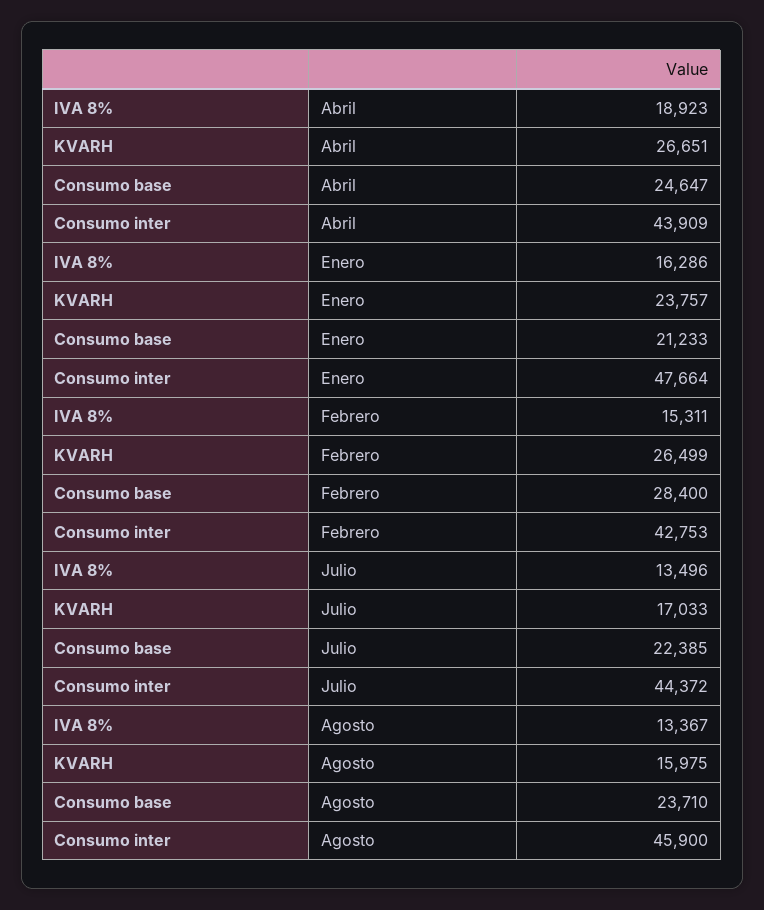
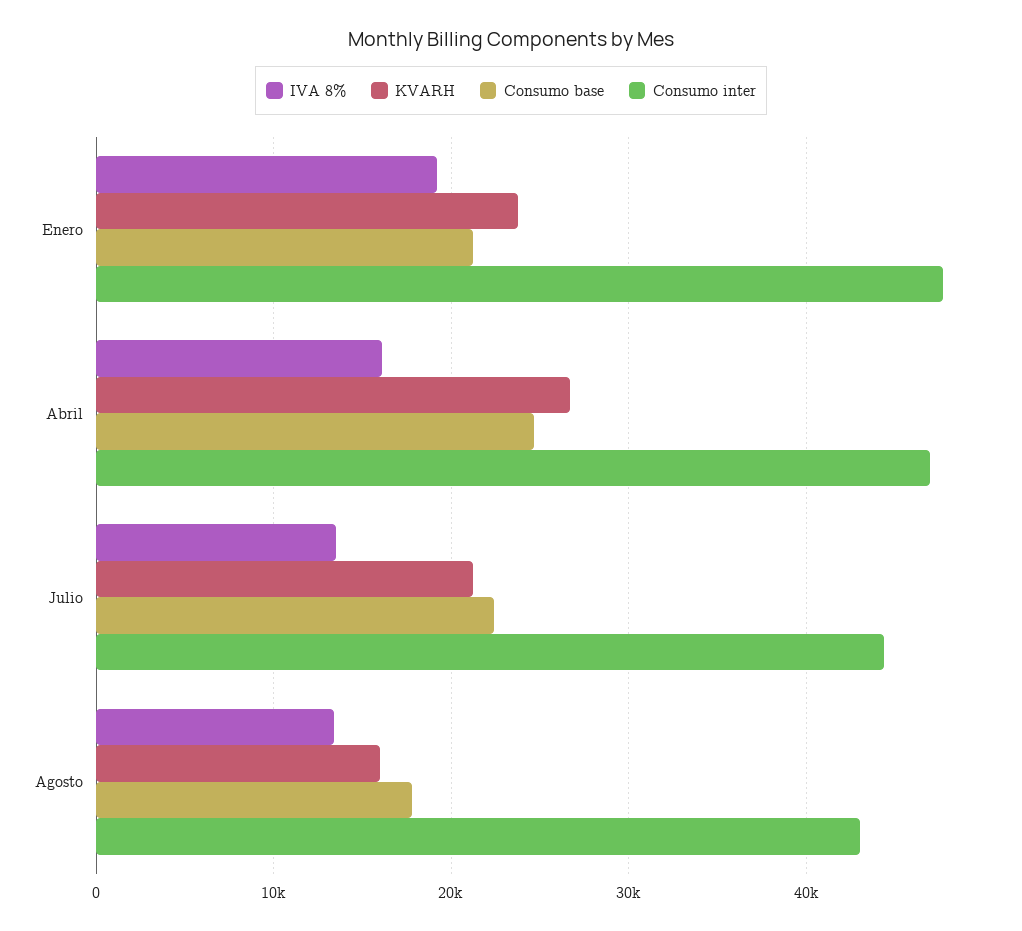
IVA 8%, Abril: 18923 -> 16000
Consumo inter, Abril: 43909 -> 47000
IVA 8%, Enero: 16286 -> 19000
IVA 8%, Febrero: 15311 -> none
KVARH, Febrero: 26499 -> none
Consumo base, Febrero: 28400 -> none
Consumo inter, Febrero: 42753 -> none
KVARH, Julio: 17033 -> 21000
Consumo base, Agosto: 23710 -> 18000
Consumo inter, Agosto: 45900 -> 43000

